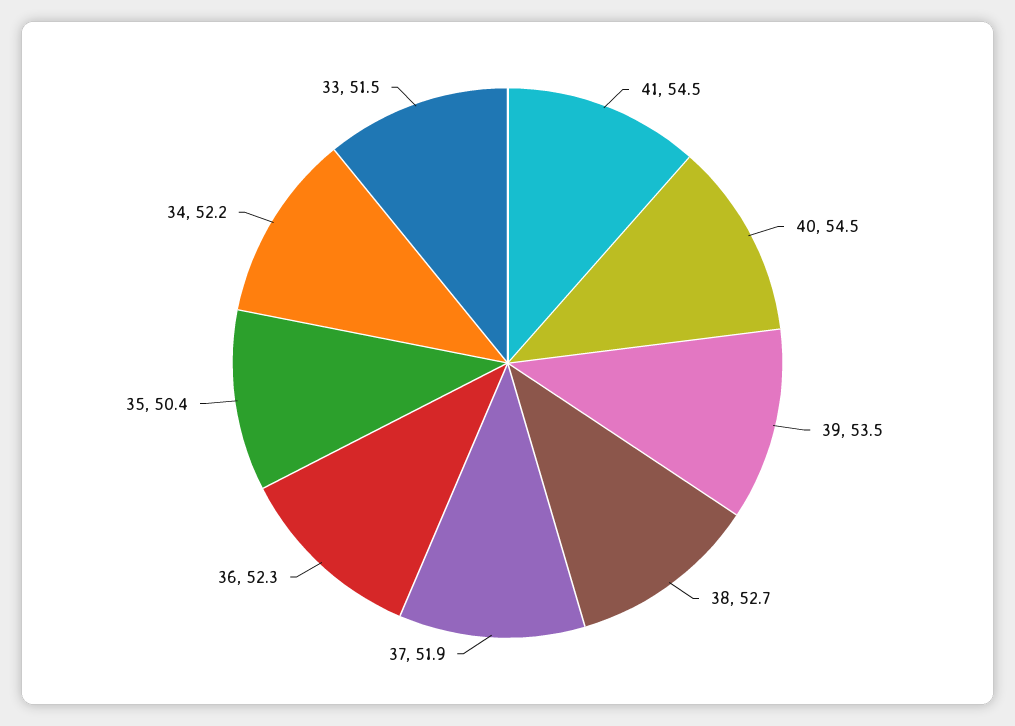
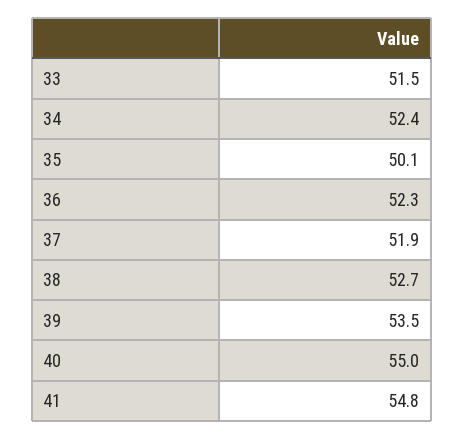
41: 54.5 -> 54.8
40: 54.5 -> 55
35: 50.4 -> 50.1
34: 52.2 -> 52.4

